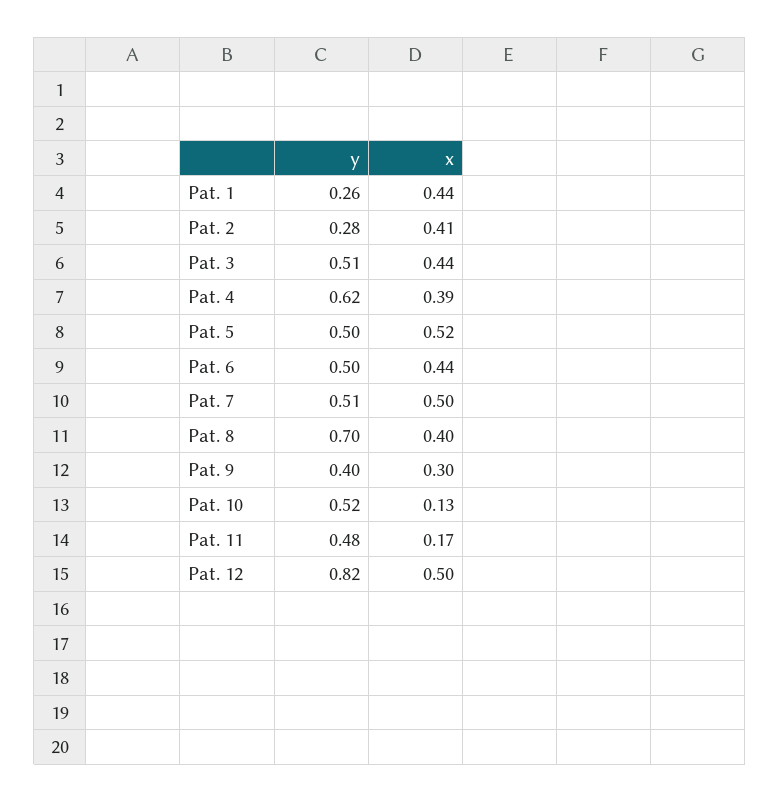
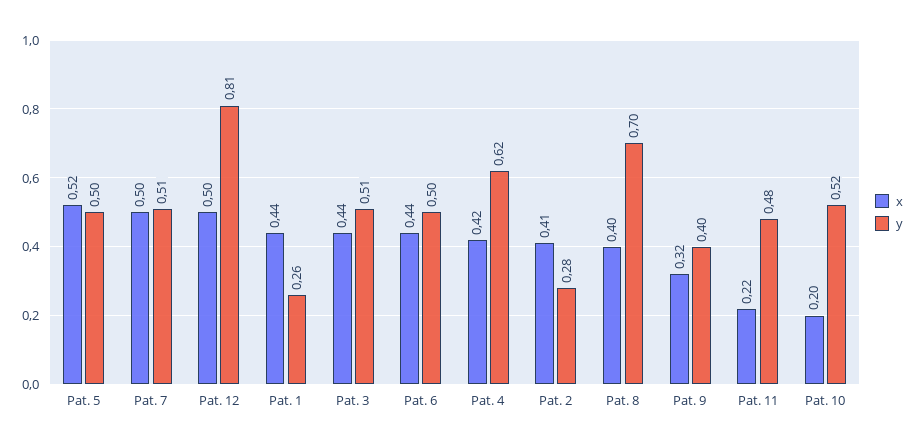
x, Pat. 4: 0.39 -> 0.42
x, Pat. 9: 0.3 -> 0.32
x, Pat. 10: 0.13 -> 0.2
x, Pat. 11: 0.17 -> 0.22
y, Pat. 12: 0.82 -> 0.81

